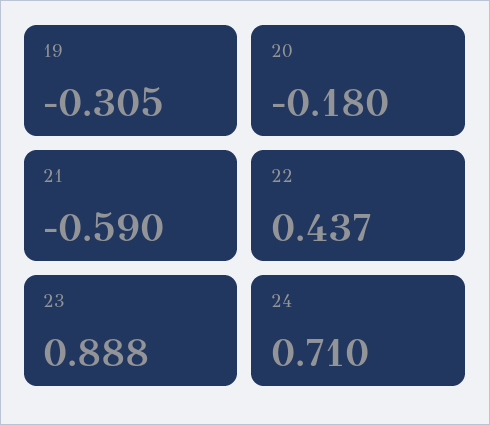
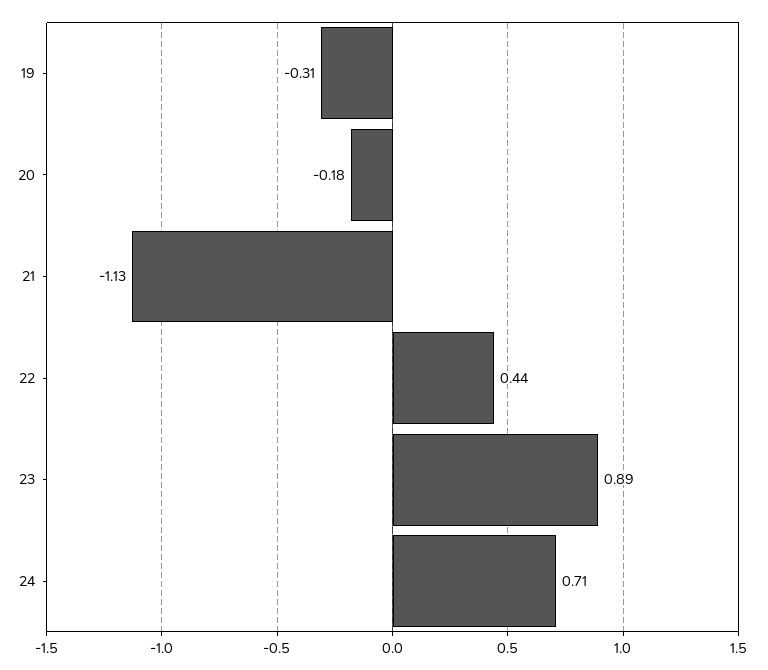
21: -0.59 -> -1.13

